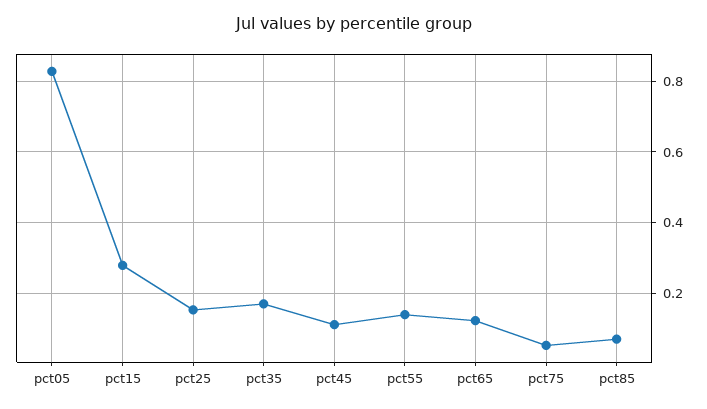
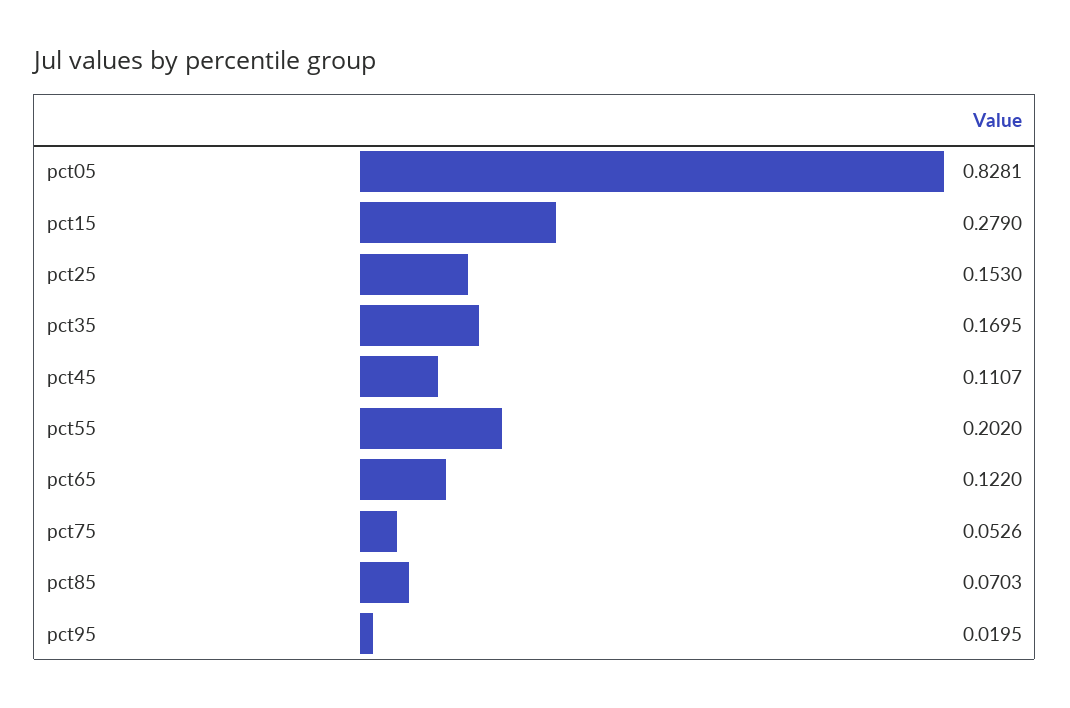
pct55: 0.14 -> 0.202
pct95: none -> 0.0195

